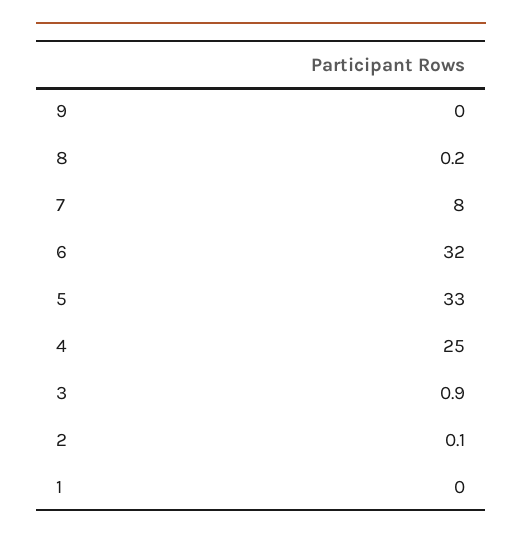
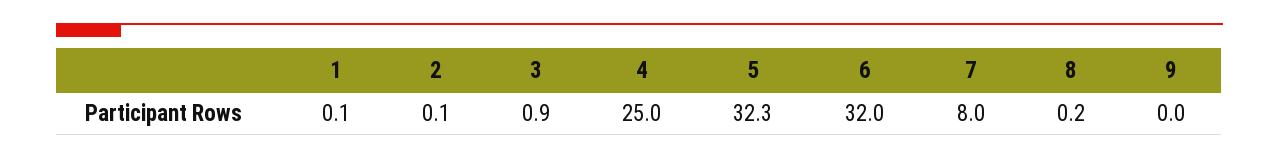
5: 33 -> 32.3
1: 0 -> 0.1

